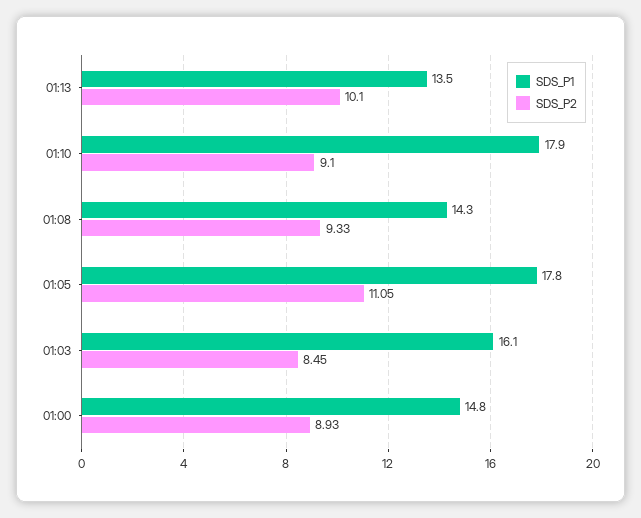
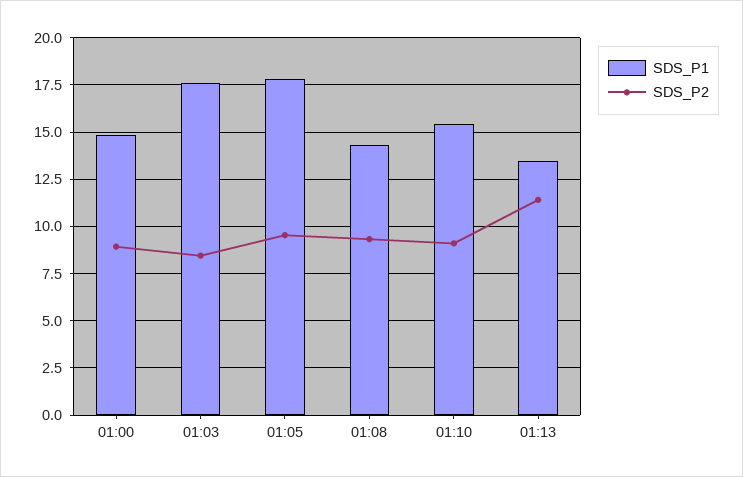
SDS_P2, 01:13: 10.1 -> 11.5
SDS_P1, 01:10: 17.9 -> 15.5
SDS_P2, 01:05: 11.05 -> 9.5
SDS_P1, 01:03: 16.1 -> 17.5

